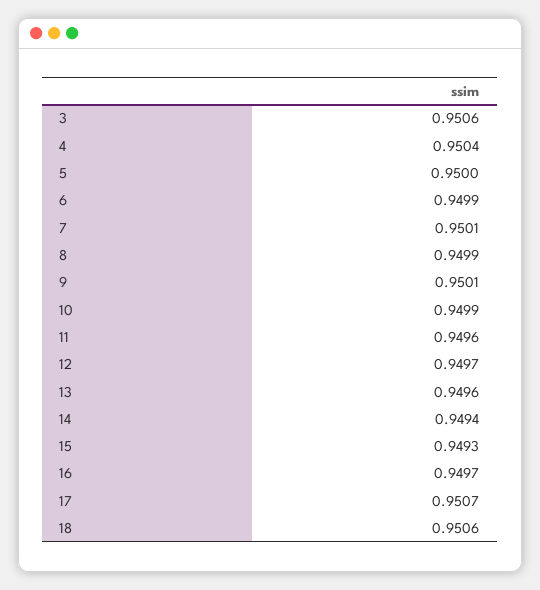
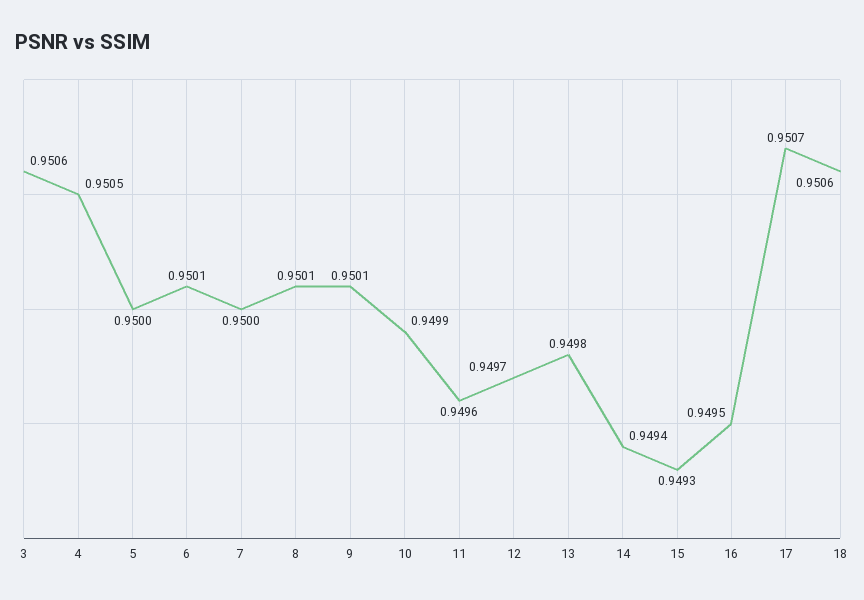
4: 0.9504 -> 0.9505
6: 0.9499 -> 0.9501
7: 0.9501 -> 0.95
8: 0.9499 -> 0.9501
13: 0.9496 -> 0.9498
16: 0.9497 -> 0.9495

